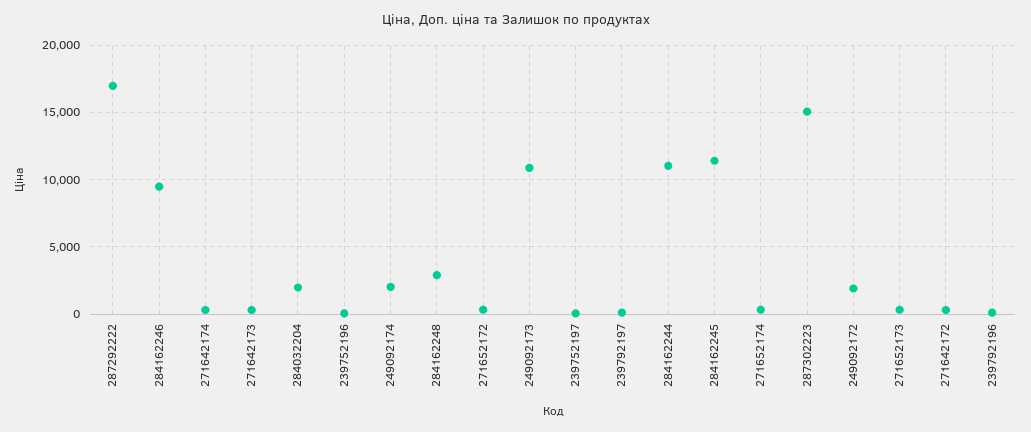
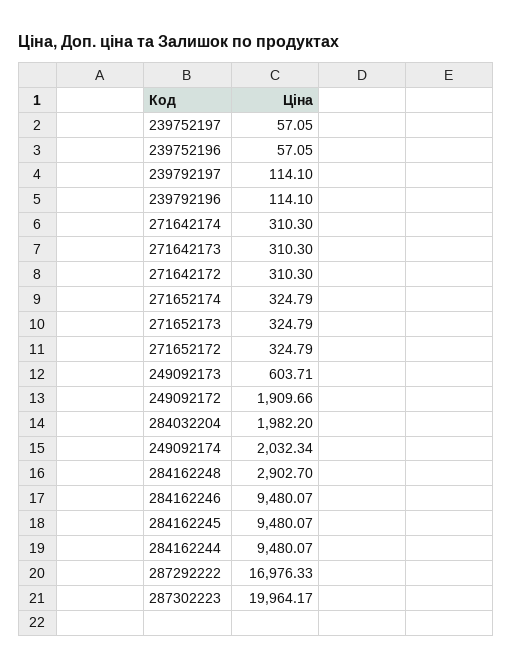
249092173: 11000 -> 603.71
284162244: 11000 -> 9480.07
284162245: 11500 -> 9480.07
287302223: 15000 -> 19964.17

